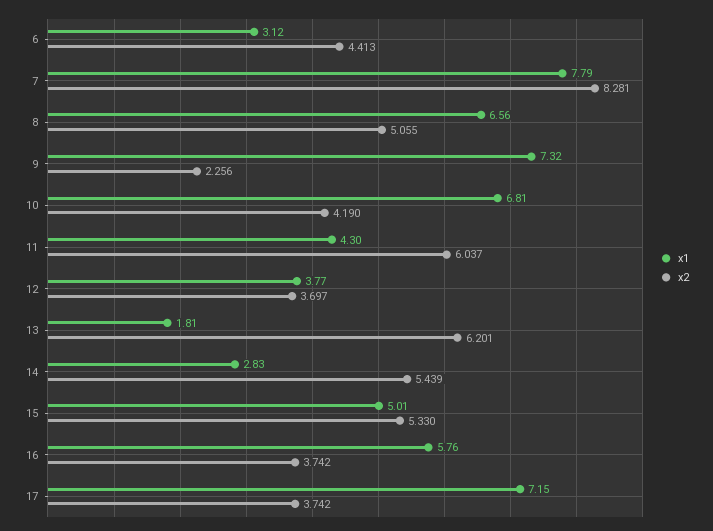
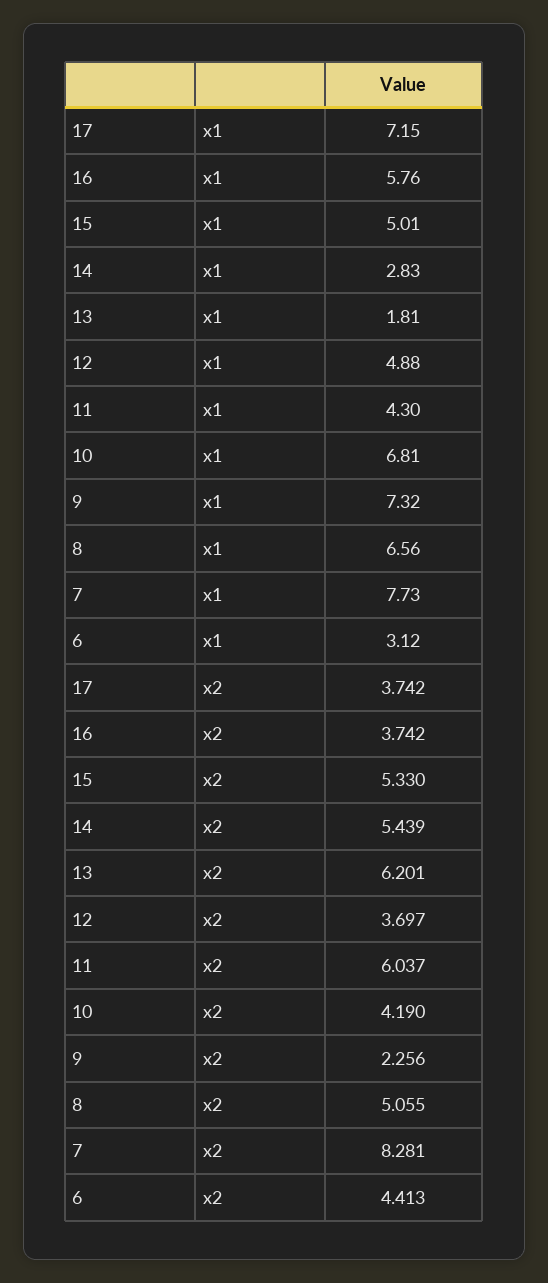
x1, 7: 7.79 -> 7.73
x1, 12: 3.77 -> 4.88

